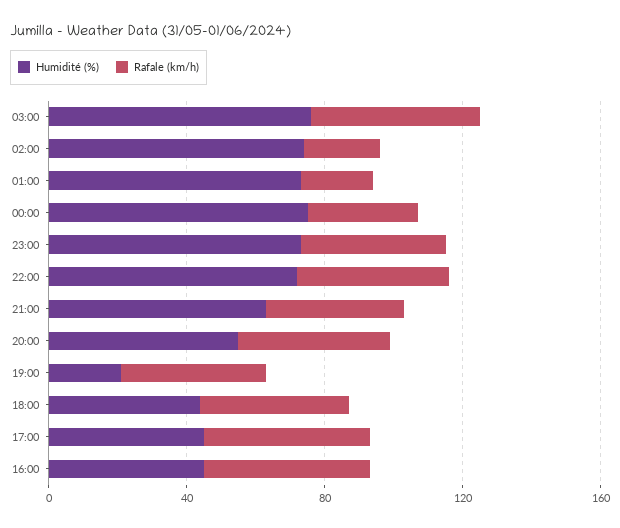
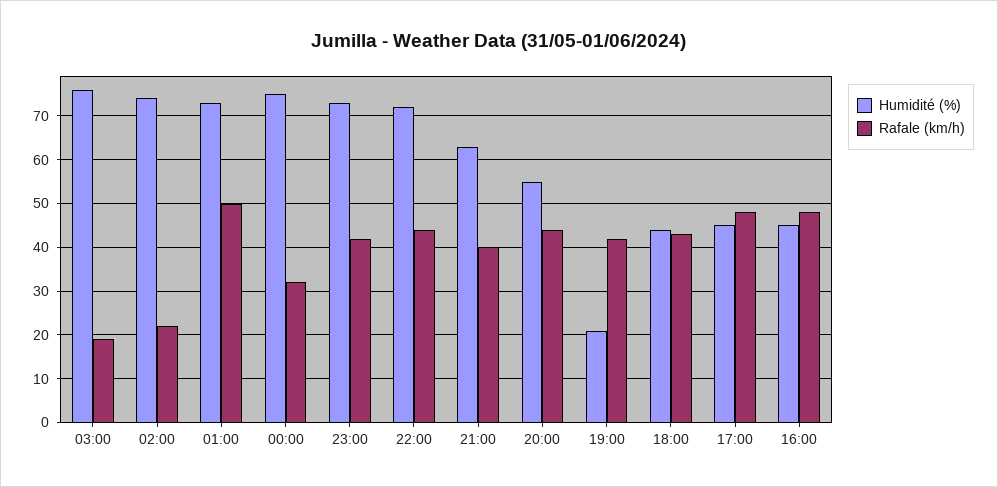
Rafale (km/h), 03:00: 50 -> 20
Rafale (km/h), 01:00: 20 -> 50

